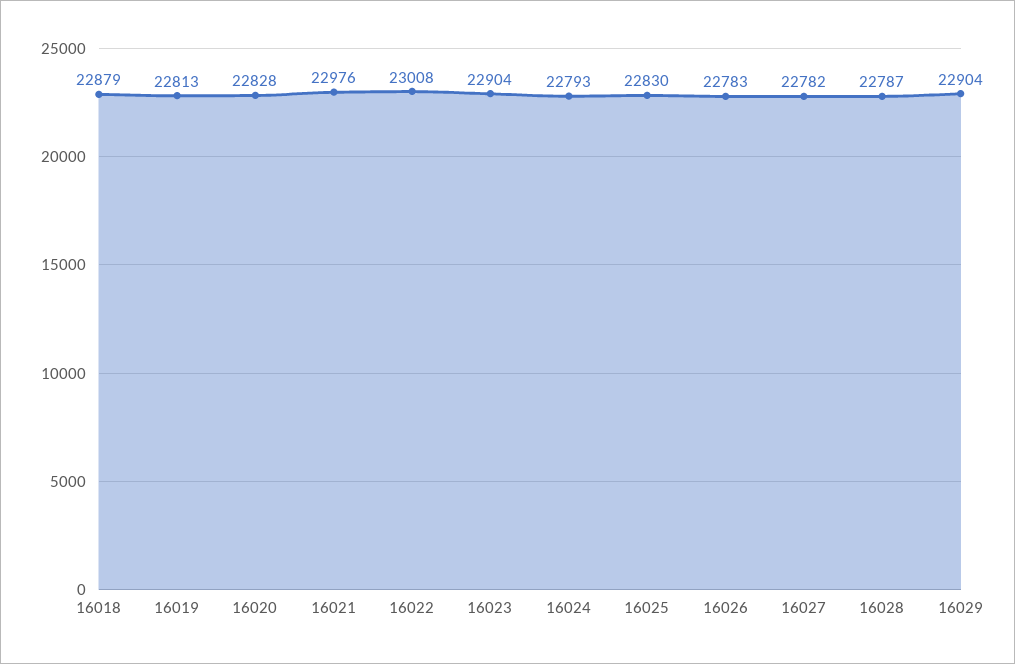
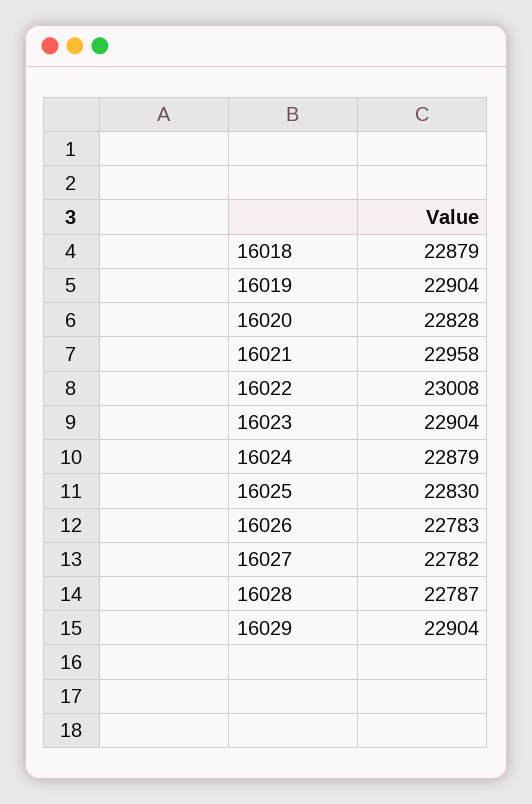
16019: 22813 -> 22904
16021: 22976 -> 22958
16024: 22793 -> 22879

